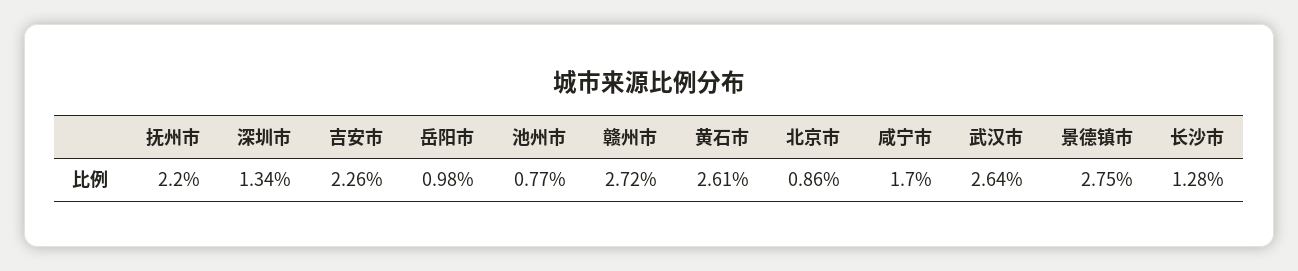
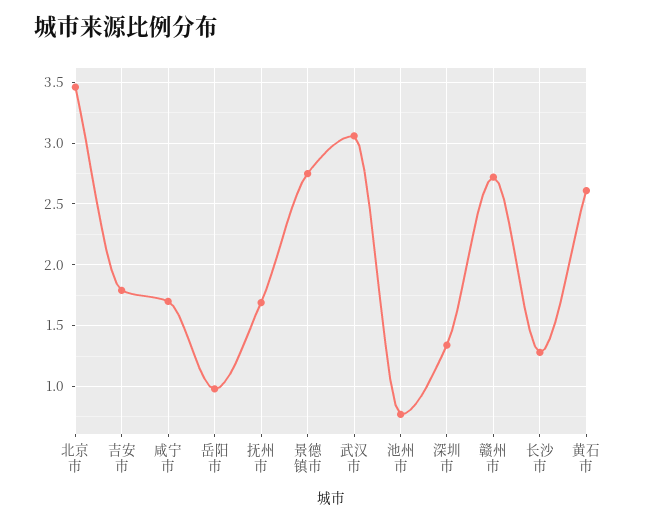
抚州市: 2.2 -> 1.7
吉安市: 2.26 -> 1.8
北京市: 0.86 -> 3.45
武汉市: 2.64 -> 3.05

